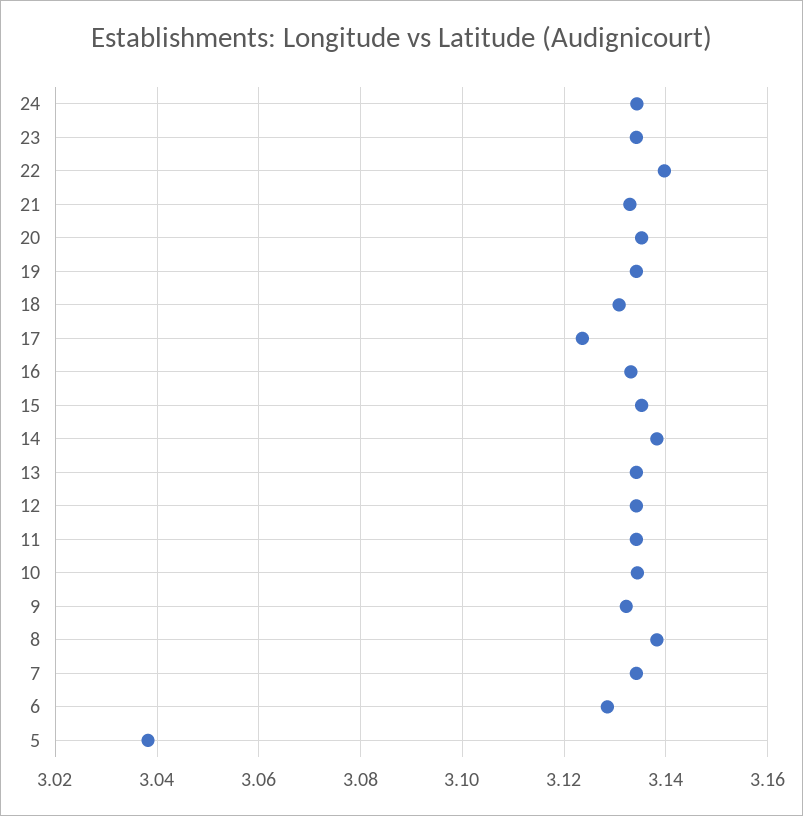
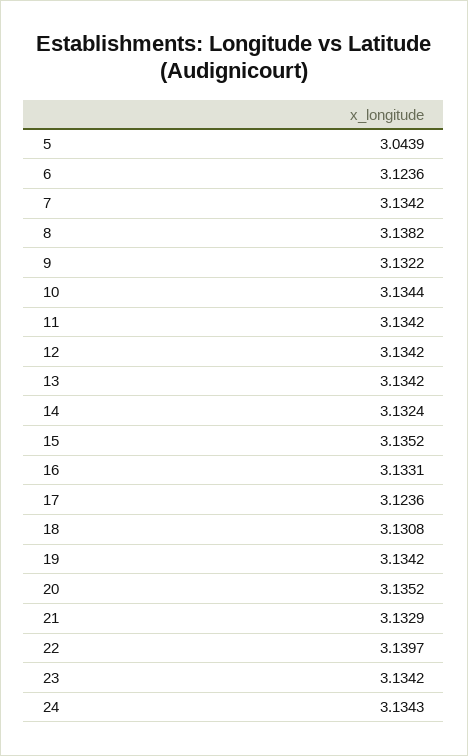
14: 3.138 -> 3.1324
6: 3.128 -> 3.1236
5: 3.038 -> 3.0439

